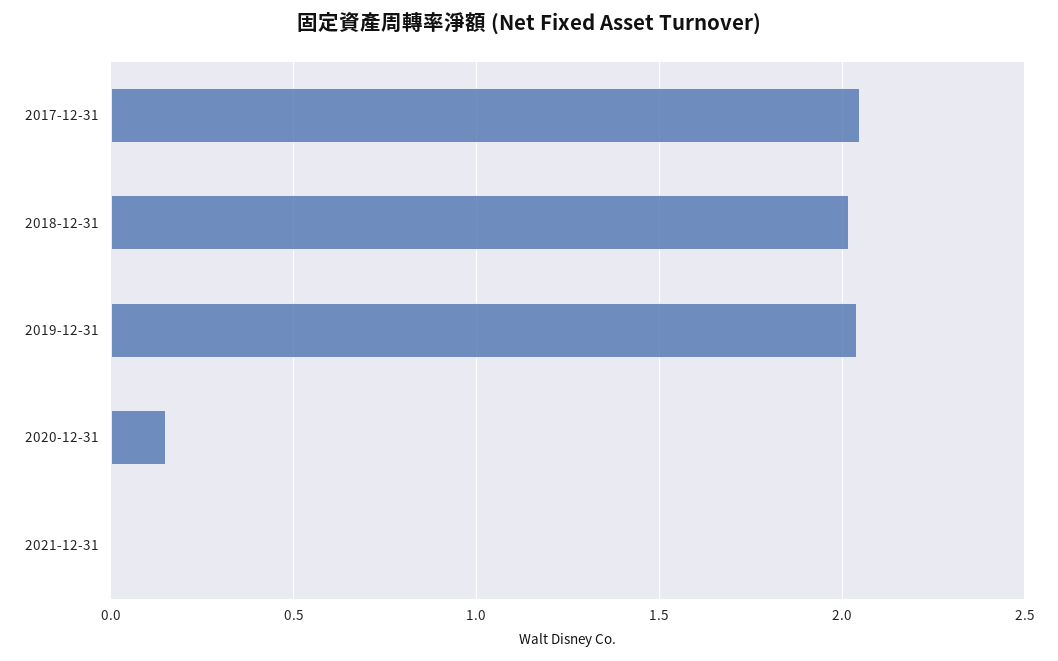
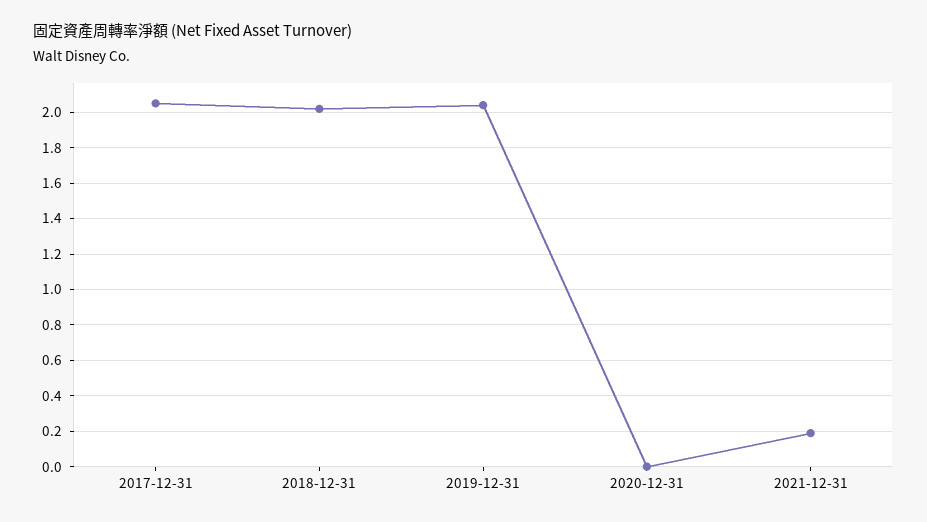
2020-12-31: 0.15 -> 0
2021-12-31: 0 -> 0.2

